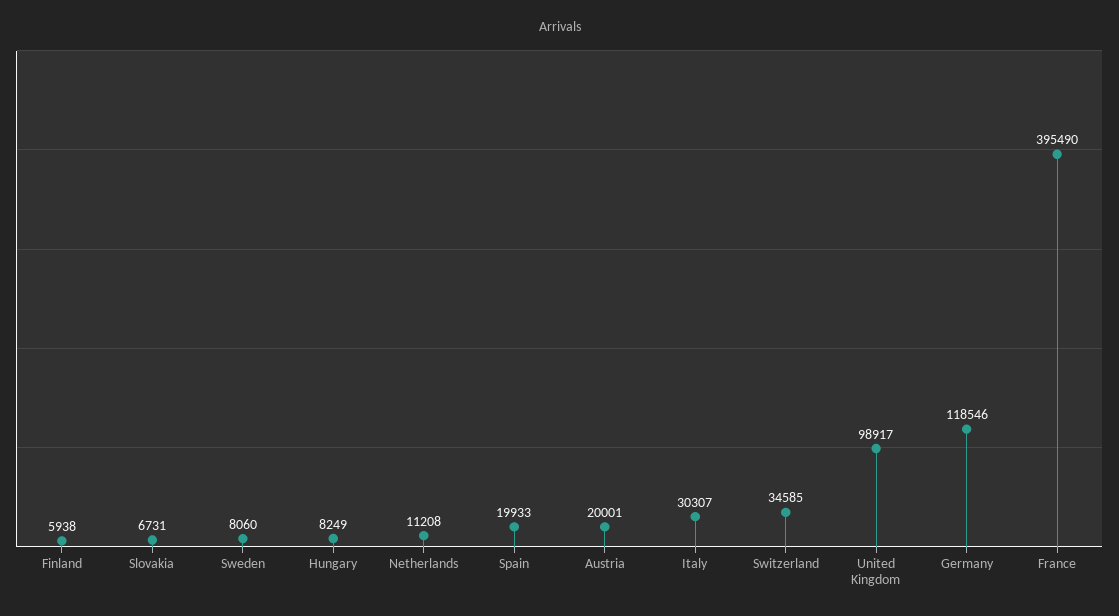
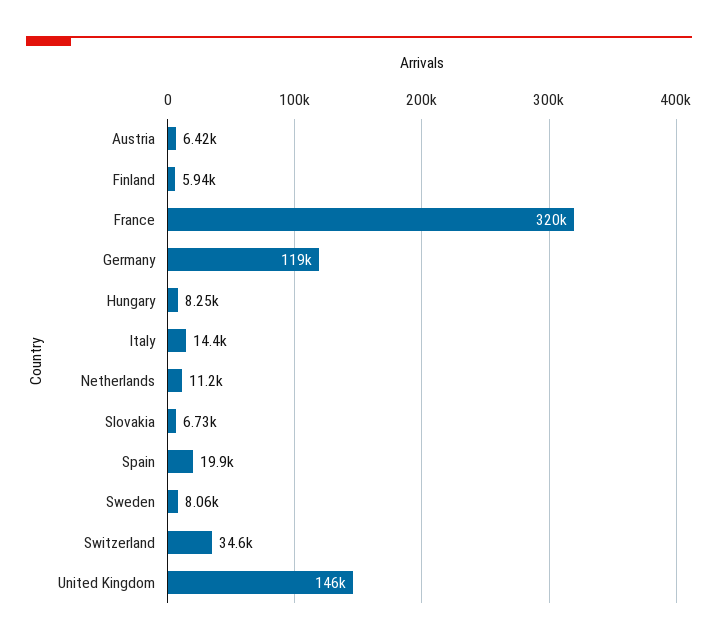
Austria: 20001 -> 6420
Italy: 30307 -> 14400
United Kingdom: 98917 -> 146000
France: 395490 -> 320000

